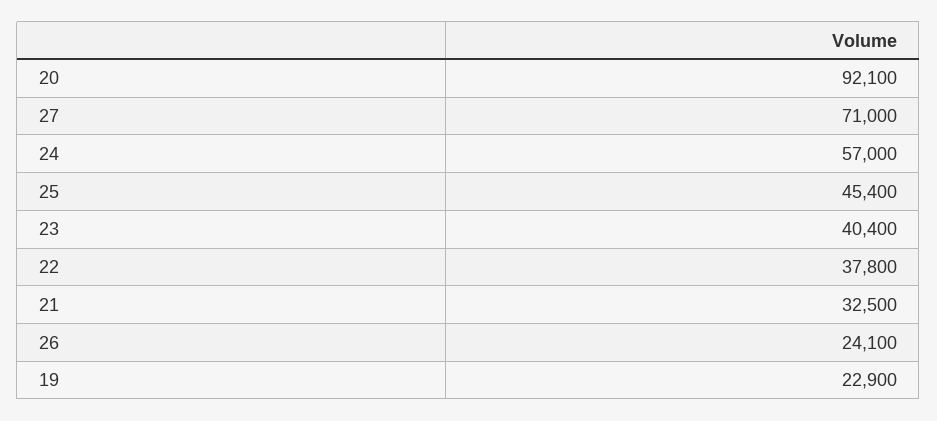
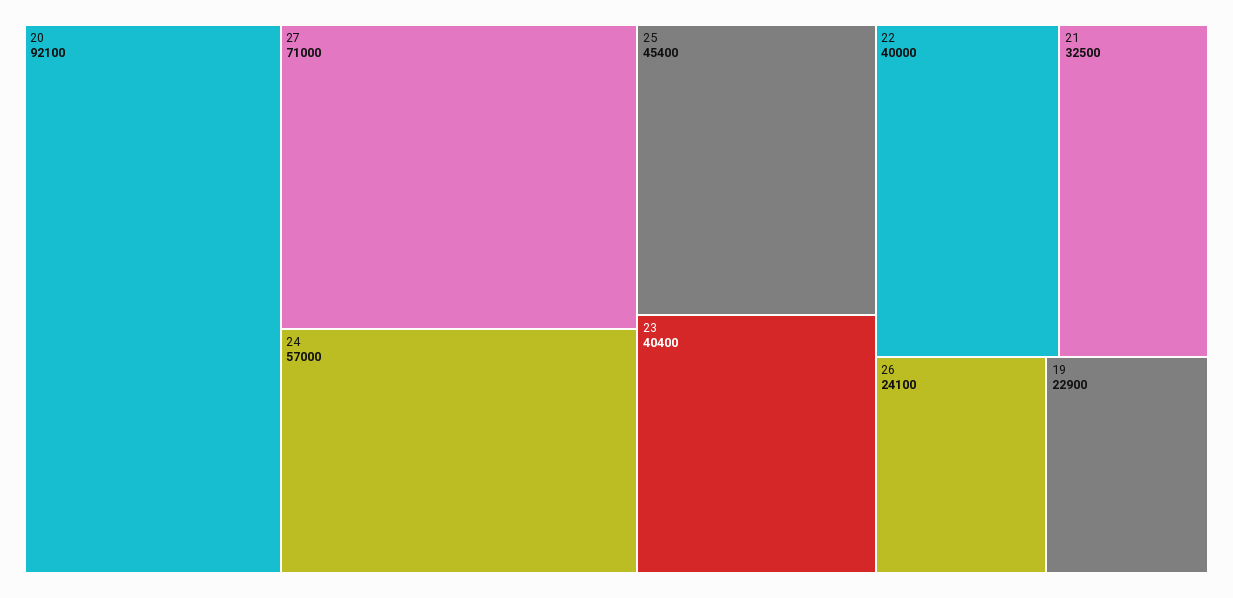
22: 37800 -> 40000

